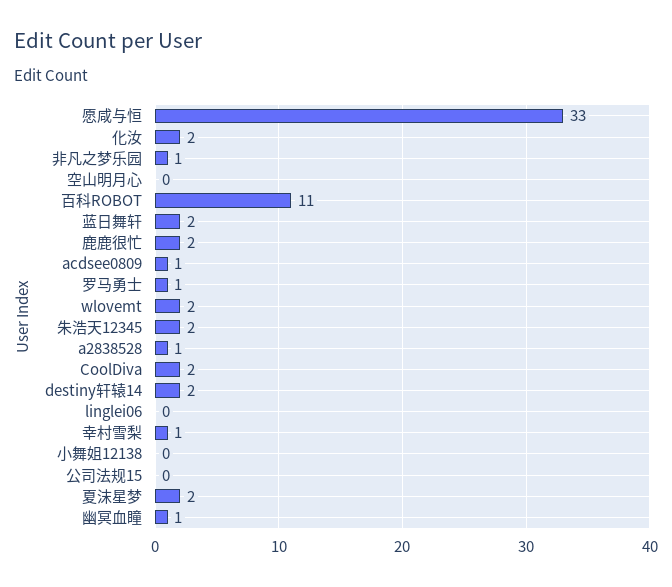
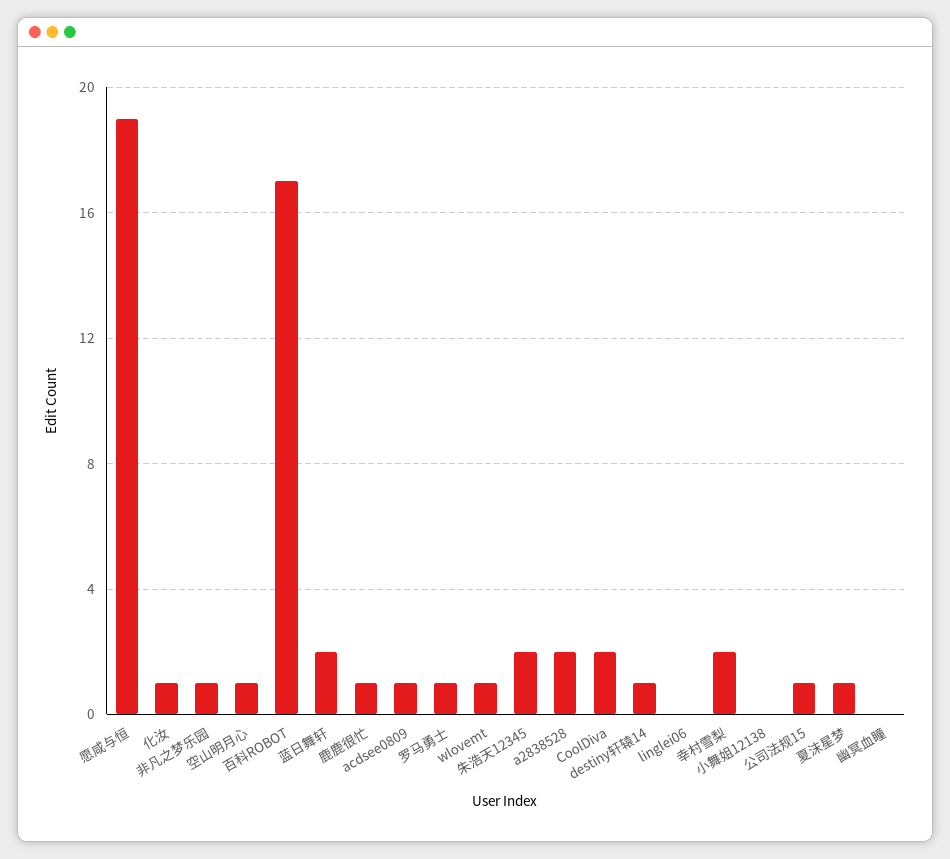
愿咸与恒: 33 -> 19
化汝: 2 -> 1
空山明月心: 0 -> 1
百科ROBOT: 11 -> 17
鹿鹿很忙: 2 -> 1
wlovemt: 2 -> 1
a2838528: 1 -> 2
destiny轩辕14: 2 -> 1
幸村雪梨: 1 -> 2
公司法规15: 0 -> 1
夏沫星梦: 2 -> 1
幽冥血瞳: 1 -> 0

